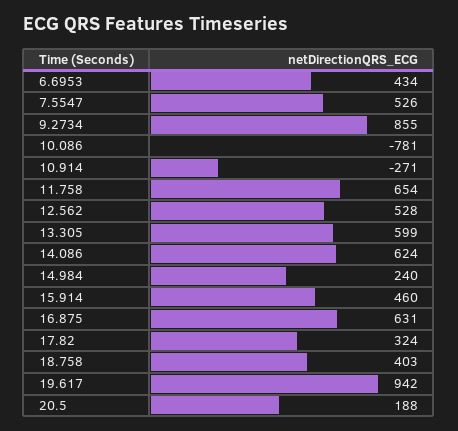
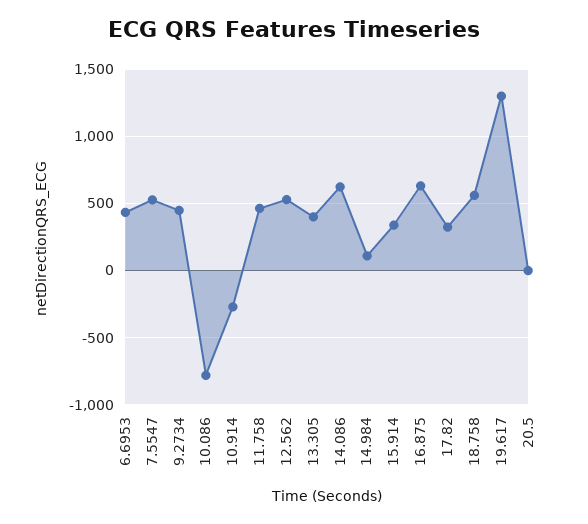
9.2734: 855 -> 450
11.758: 654 -> 450
13.305: 599 -> 400
14.984: 240 -> 100
15.914: 460 -> 350
18.758: 403 -> 550
19.617: 942 -> 1300
20.5: 188 -> 0

